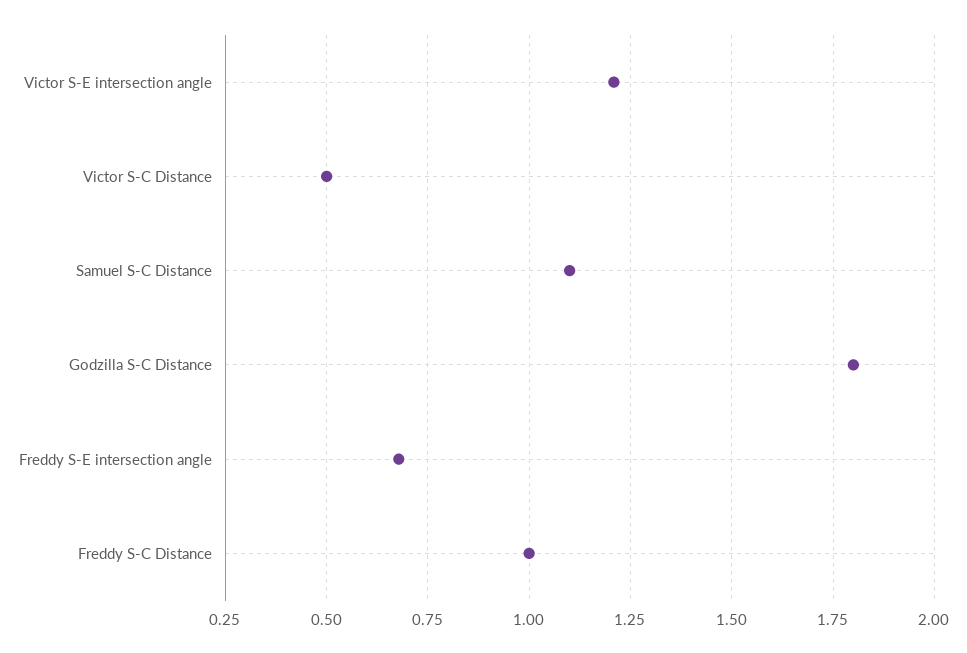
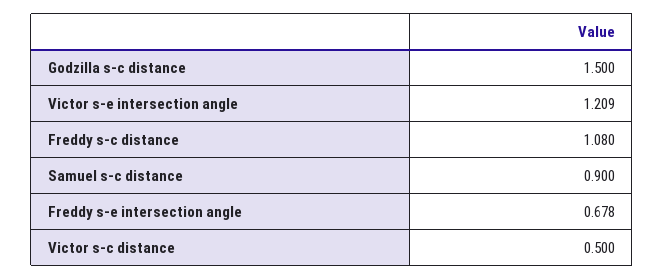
Samuel S-C Distance: 1.1 -> 0.9
Godzilla S-C Distance: 1.8 -> 1.5
Freddy S-C Distance: 1 -> 1.08

